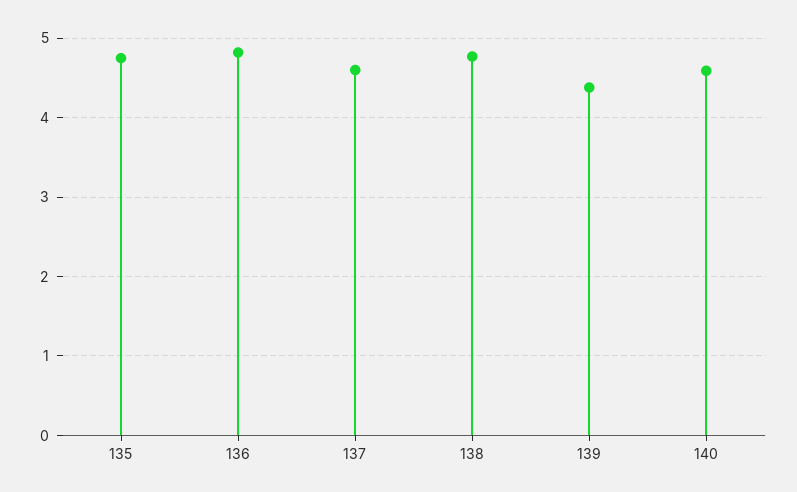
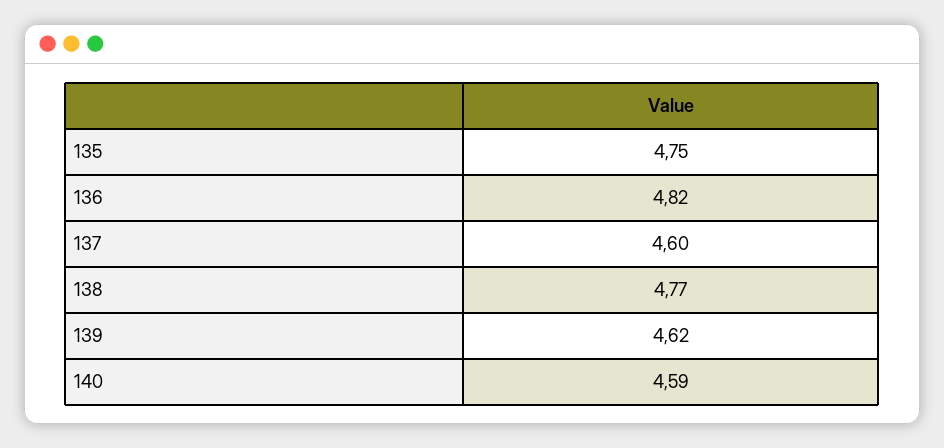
139: 4.4 -> 4.62

